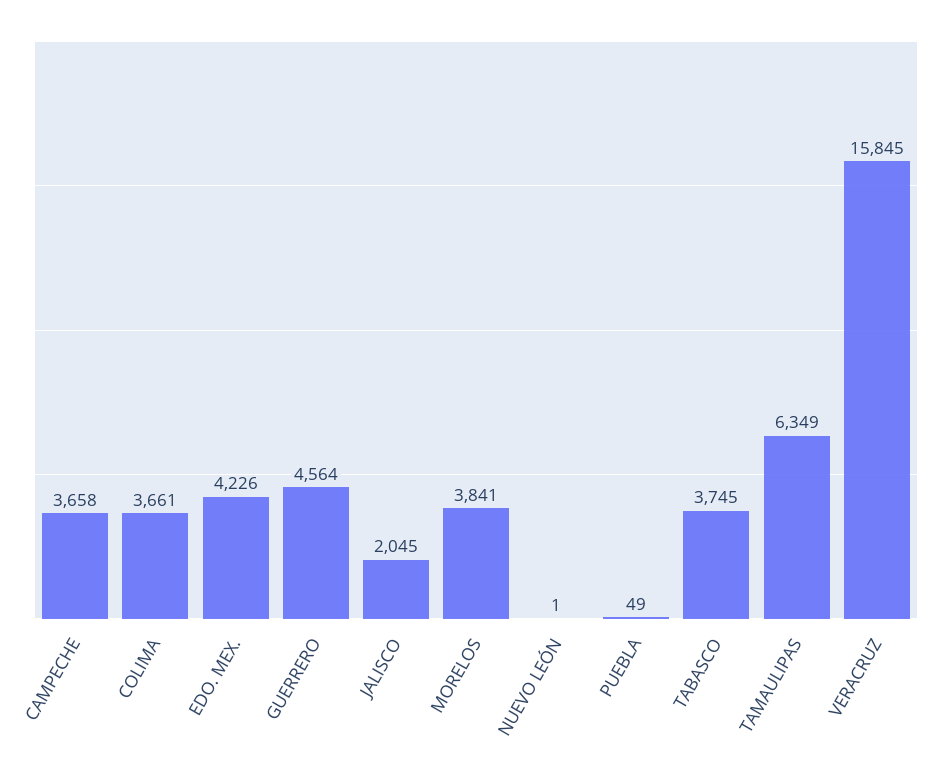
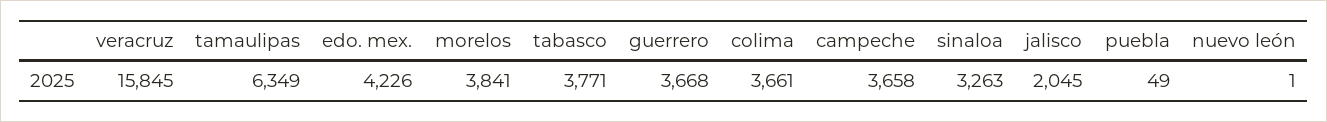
GUERRERO: 4564 -> 3668
TABASCO: 3745 -> 3771
sinaloa: none -> 3263

